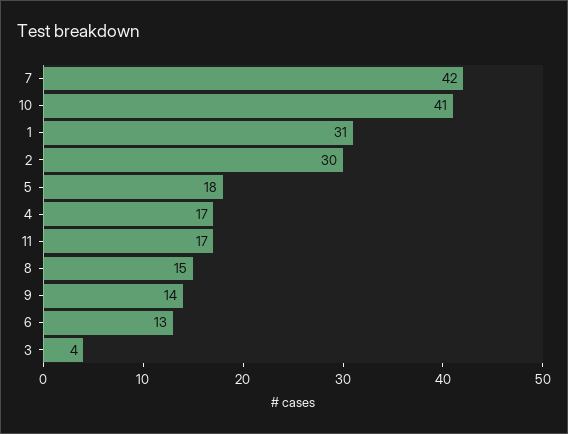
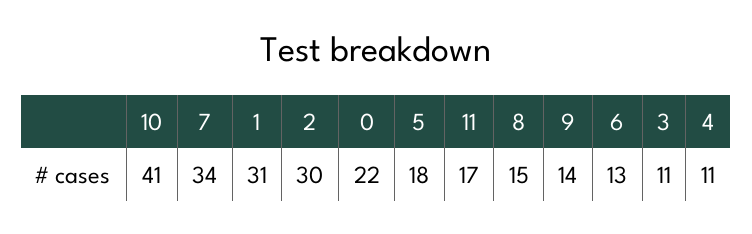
7: 42 -> 34
4: 17 -> 11
3: 4 -> 11
0: none -> 22

